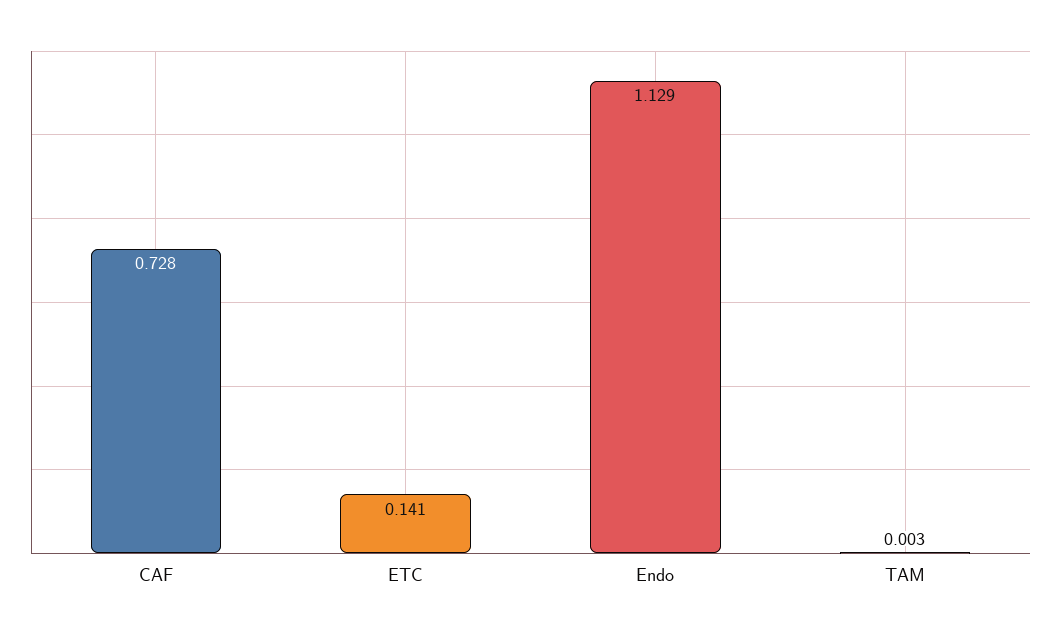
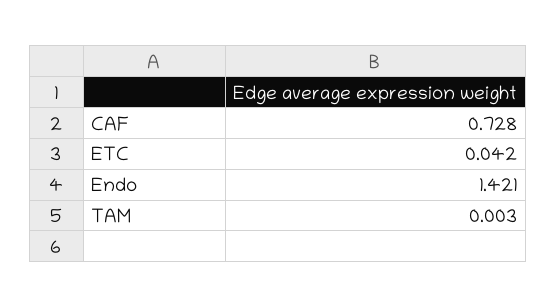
ETC: 0.141 -> 0.042
Endo: 1.129 -> 1.421

